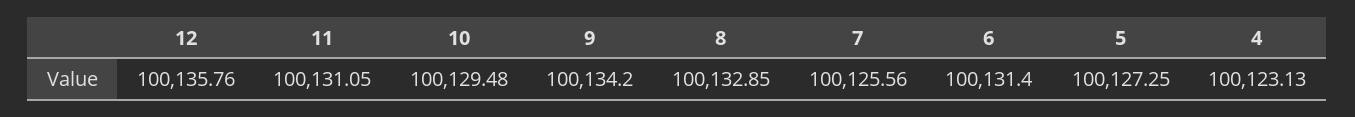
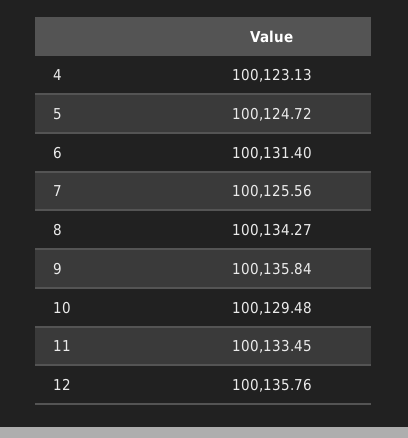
11: 100131.05 -> 100133.45
9: 100134.2 -> 100135.84
8: 100132.85 -> 100134.27
5: 100127.25 -> 100124.72

